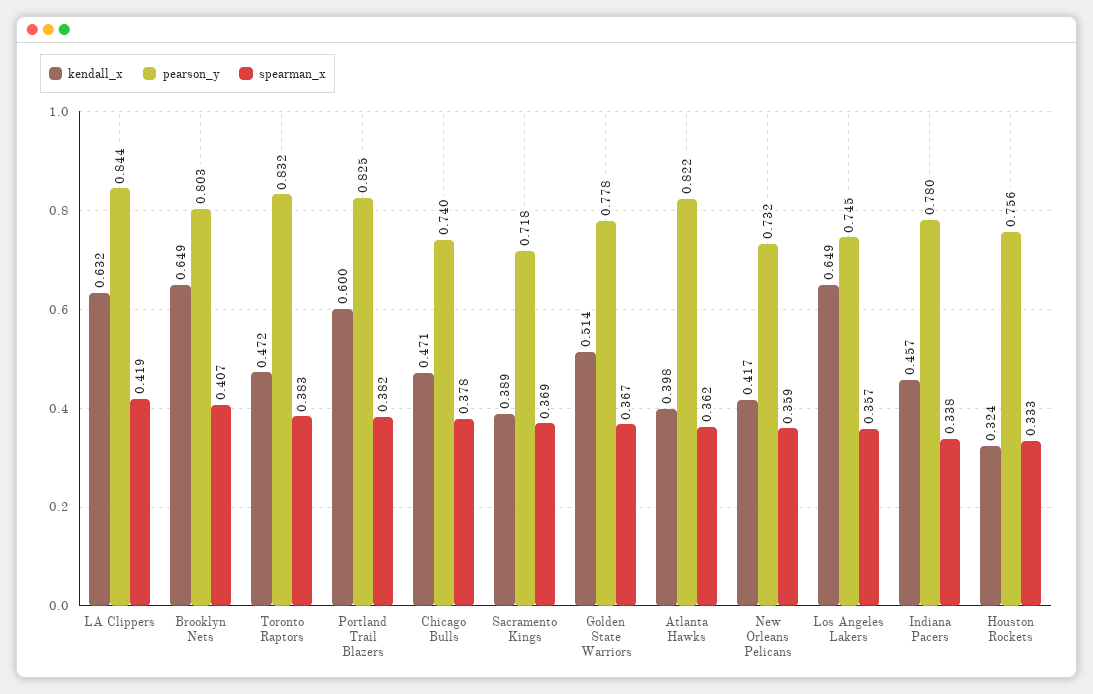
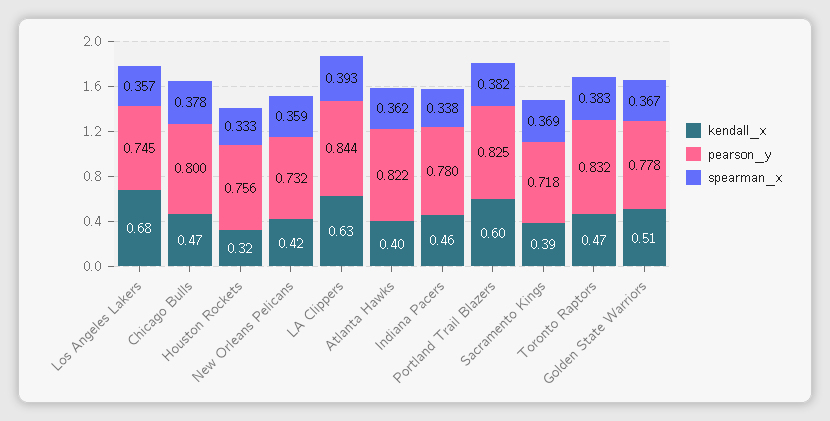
spearman_x, LA Clippers: 0.419 -> 0.393
kendall_x, Brooklyn Nets: 0.649 -> none
pearson_y, Brooklyn Nets: 0.803 -> none
spearman_x, Brooklyn Nets: 0.407 -> none
pearson_y, Chicago Bulls: 0.74 -> 0.8
kendall_x, Los Angeles Lakers: 0.649 -> 0.68

